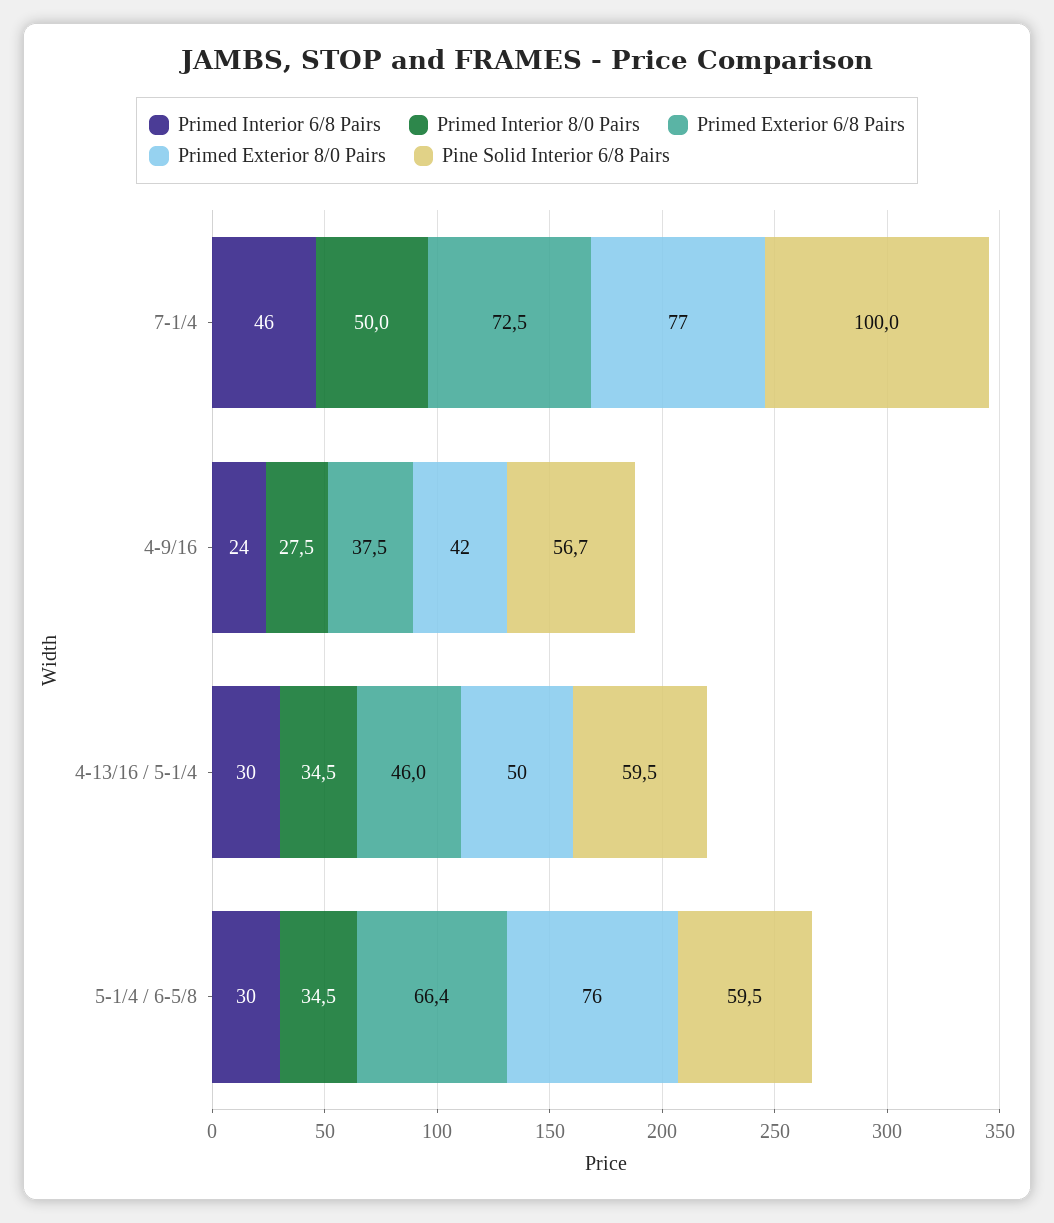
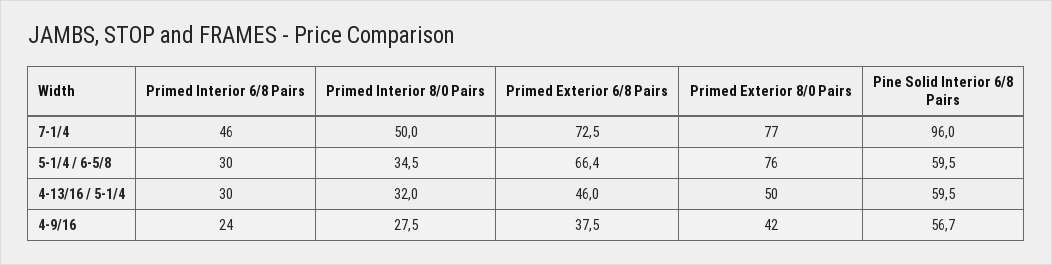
Pine Solid Interior 6/8 Pairs, 7-1/4: 100 -> 96
Primed Interior 8/0 Pairs, 4-13/16 / 5-1/4: 34.5 -> 32

